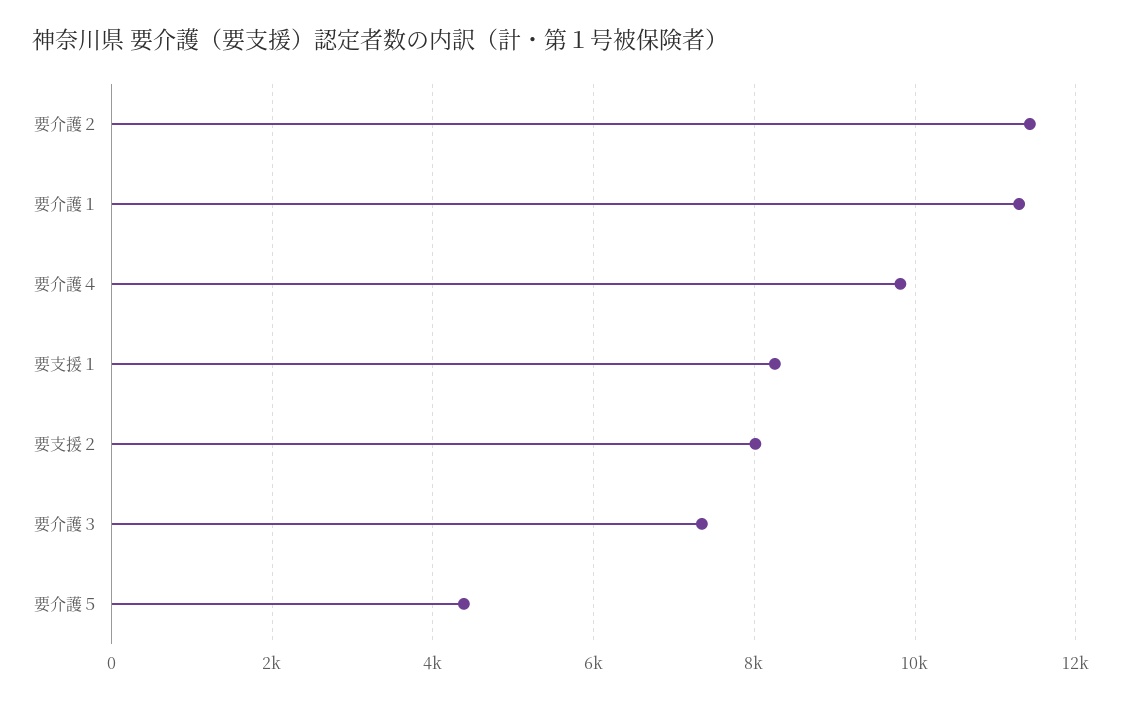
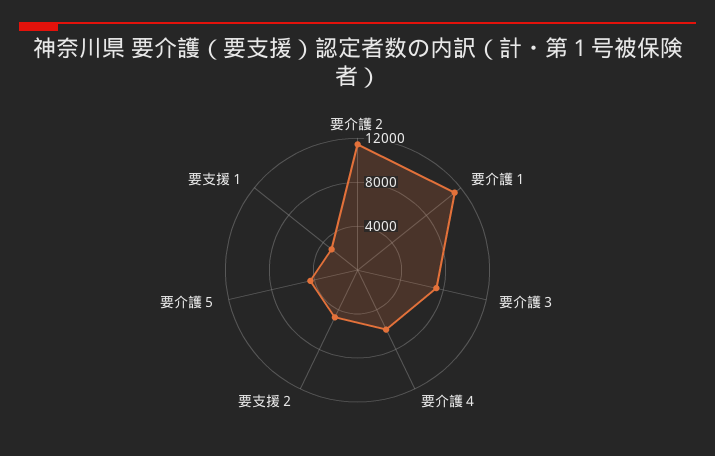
要介護４: 9800 -> 6000
要支援１: 8200 -> 3000
要支援２: 8000 -> 5000

